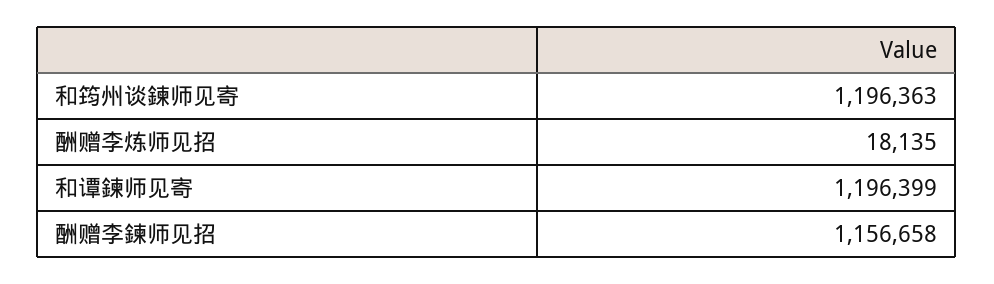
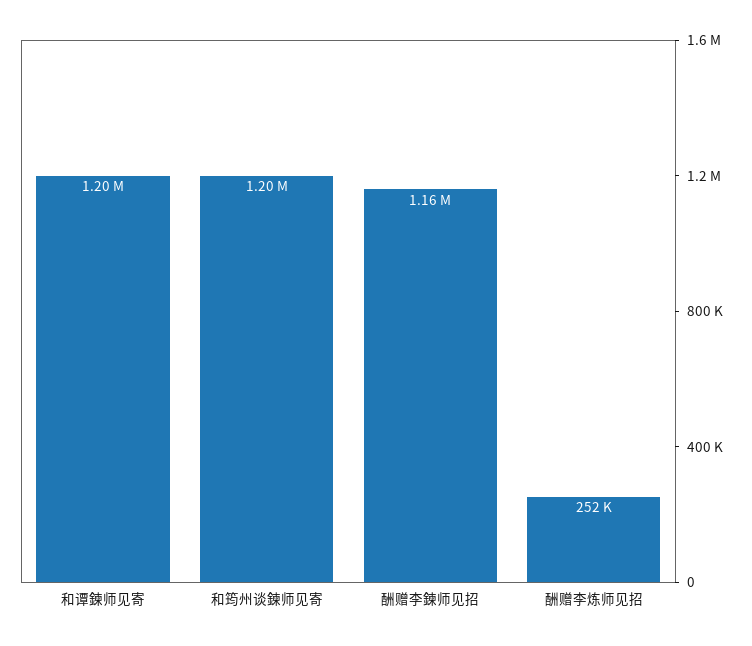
酬赠李炼师见招: 18135 -> 252000

